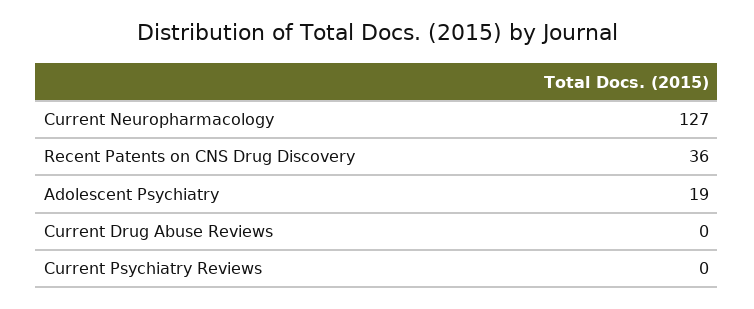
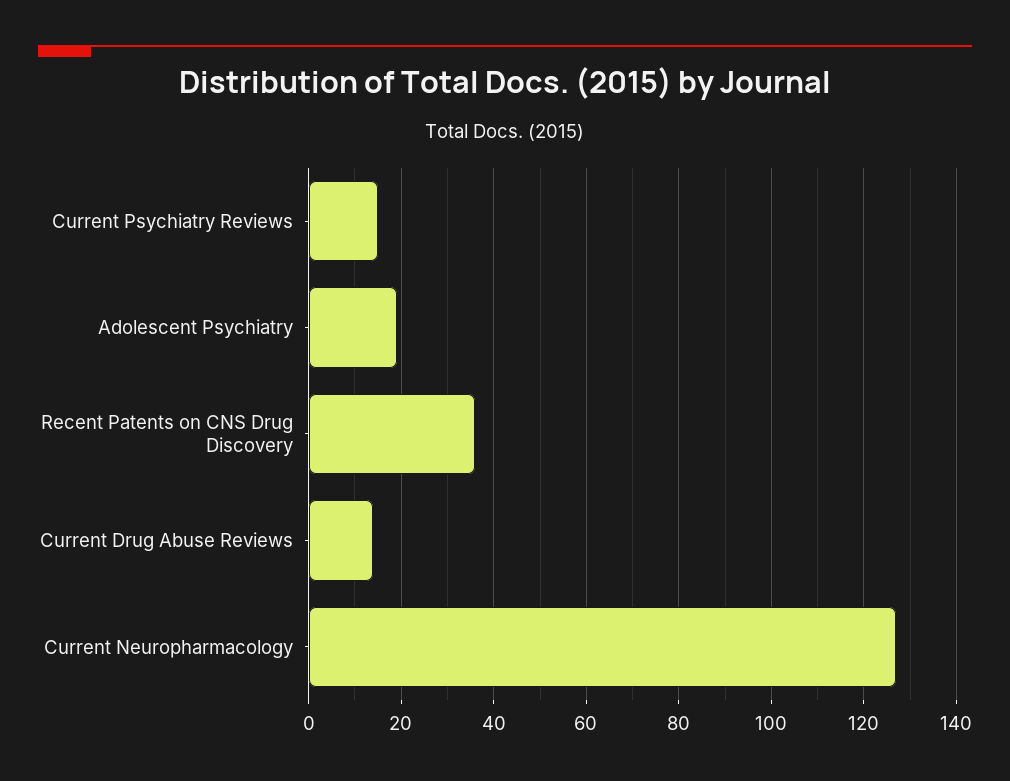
Current Drug Abuse Reviews: 0 -> 15
Current Psychiatry Reviews: 0 -> 15

